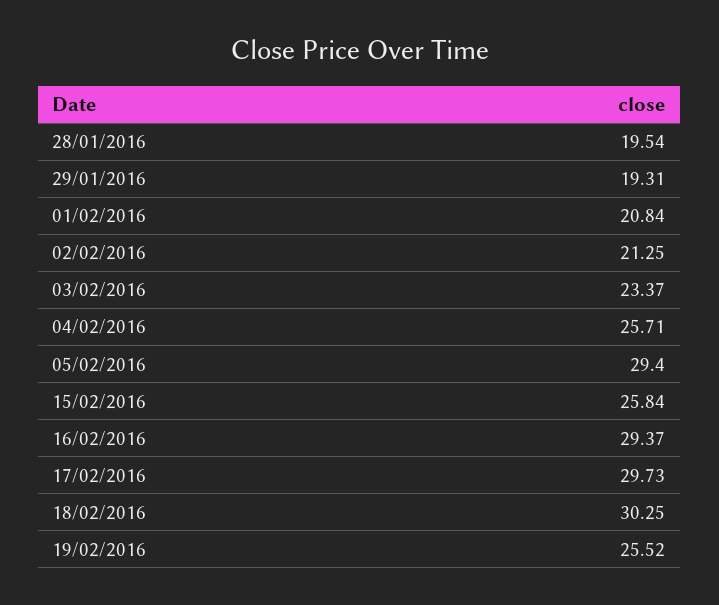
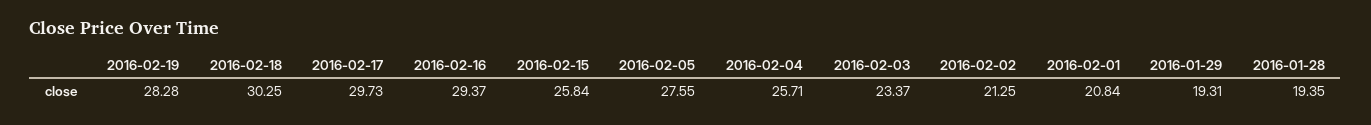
28/01/2016: 19.54 -> 19.35
05/02/2016: 29.4 -> 27.55
19/02/2016: 25.52 -> 28.28

